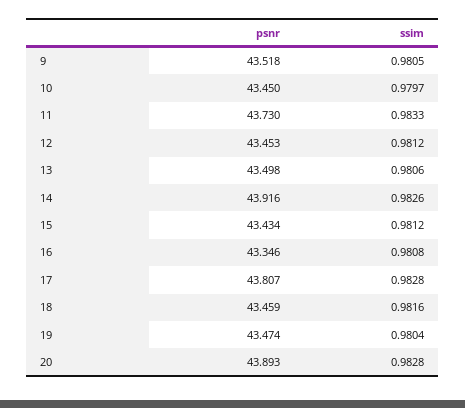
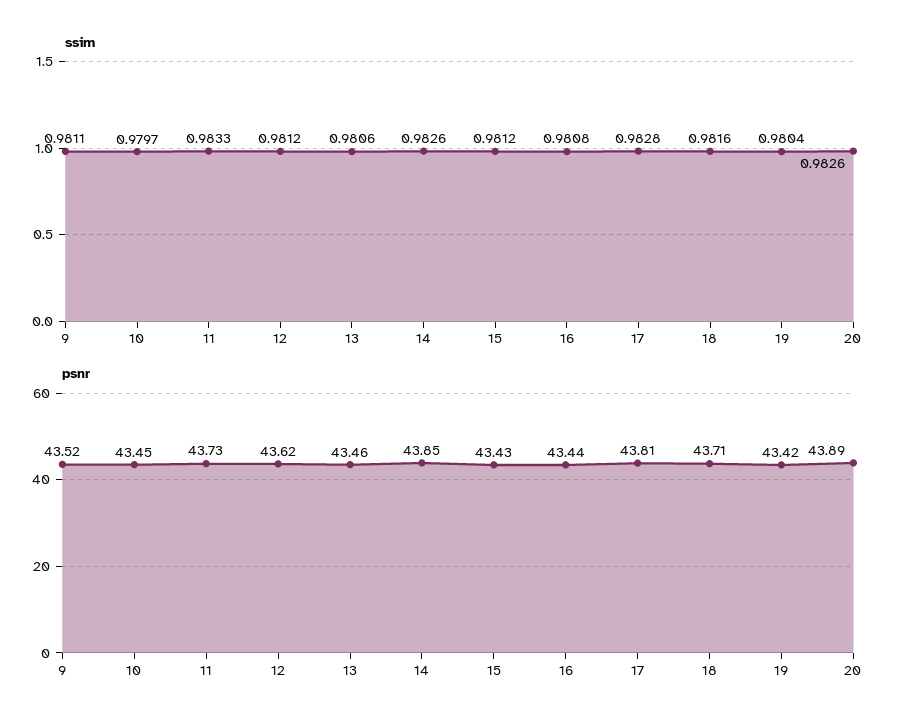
ssim, 9: 0.9805 -> 0.9811
psnr, 12: 43.453 -> 43.62
psnr, 13: 43.498 -> 43.46
psnr, 14: 43.916 -> 43.85
psnr, 16: 43.346 -> 43.44
psnr, 18: 43.459 -> 43.71
psnr, 19: 43.474 -> 43.42
ssim, 20: 0.9828 -> 0.9826

